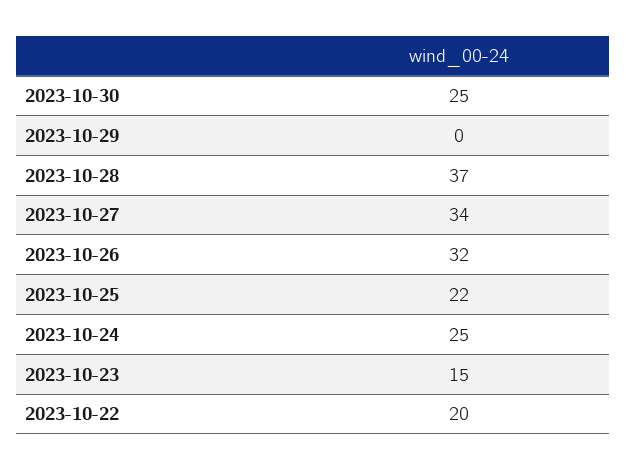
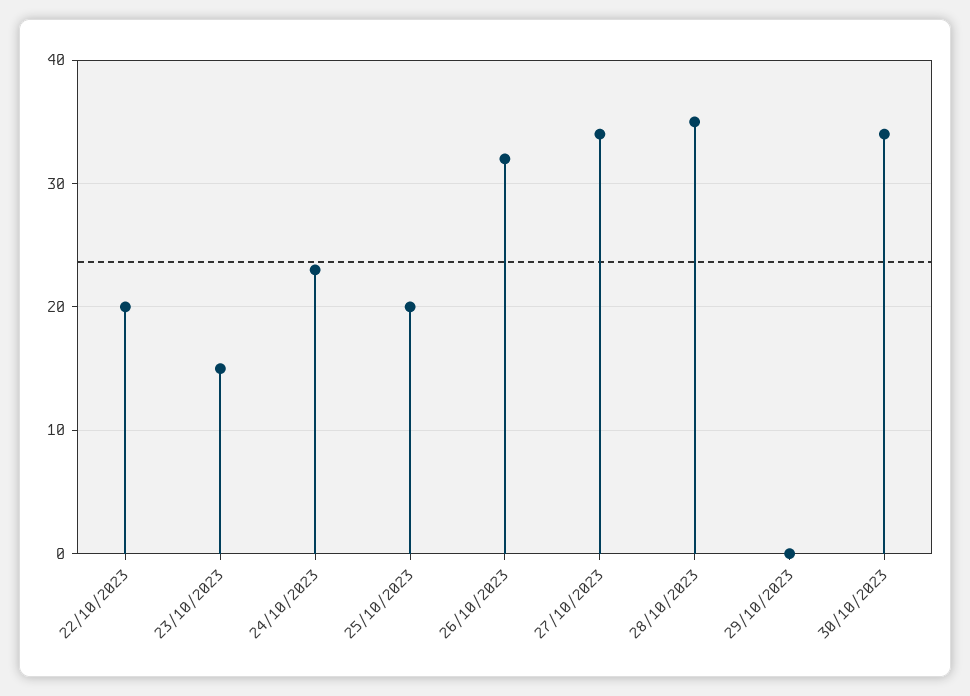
2023-10-30: 25 -> 34
2023-10-28: 37 -> 35
2023-10-25: 22 -> 20
2023-10-24: 25 -> 23

